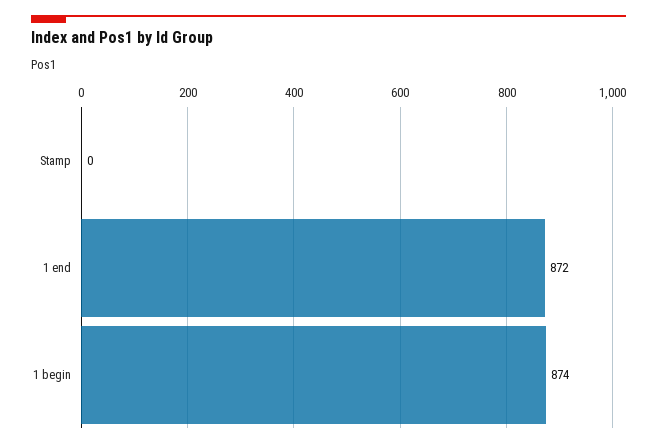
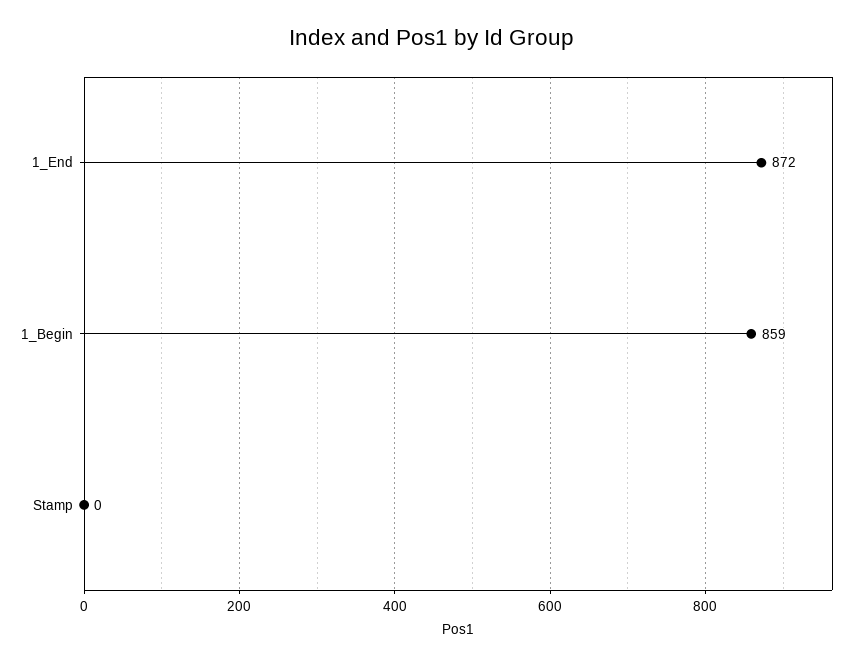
1 begin: 874 -> 859

